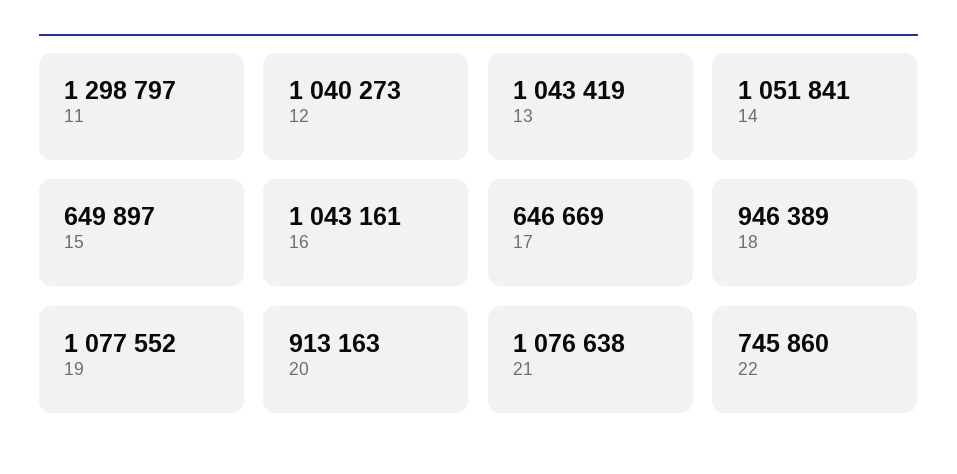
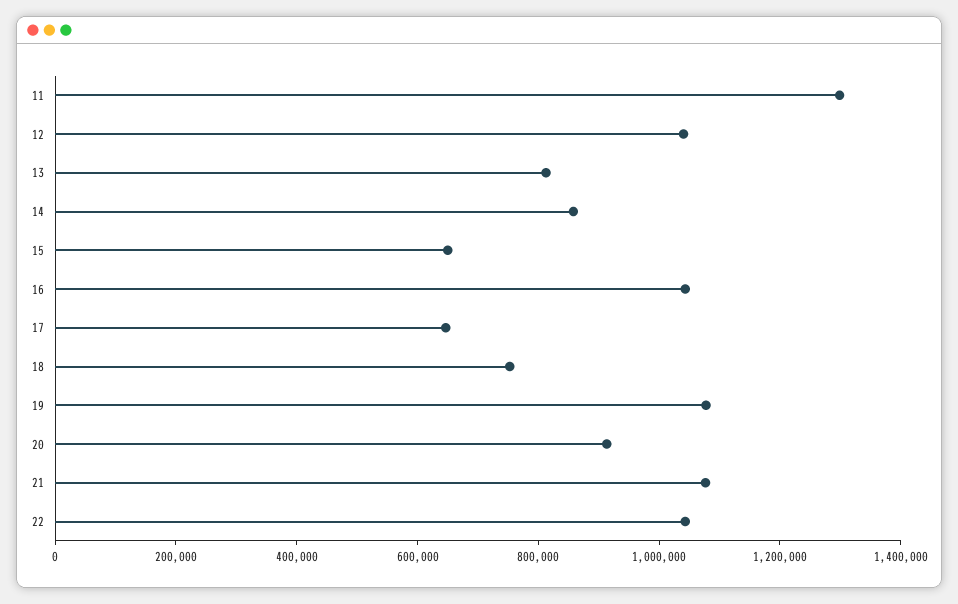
13: 1043419 -> 800000
14: 1051841 -> 850000
18: 946389 -> 750000
22: 745860 -> 1050000

